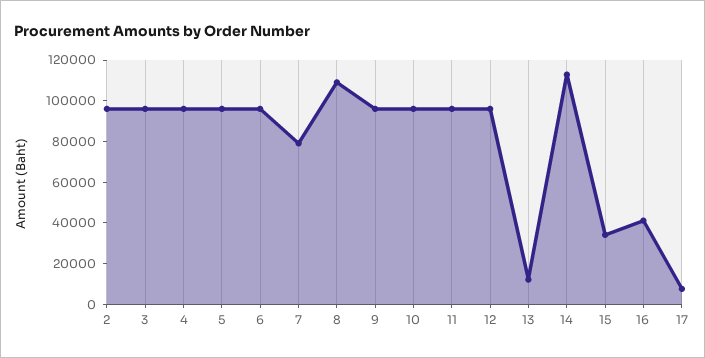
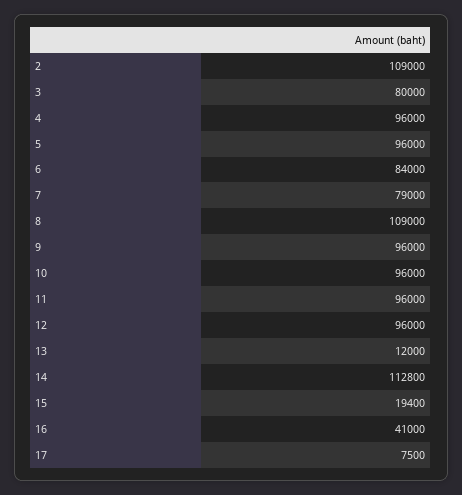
2: 95000 -> 109000
3: 95000 -> 80000
6: 95000 -> 84000
15: 35000 -> 19400

